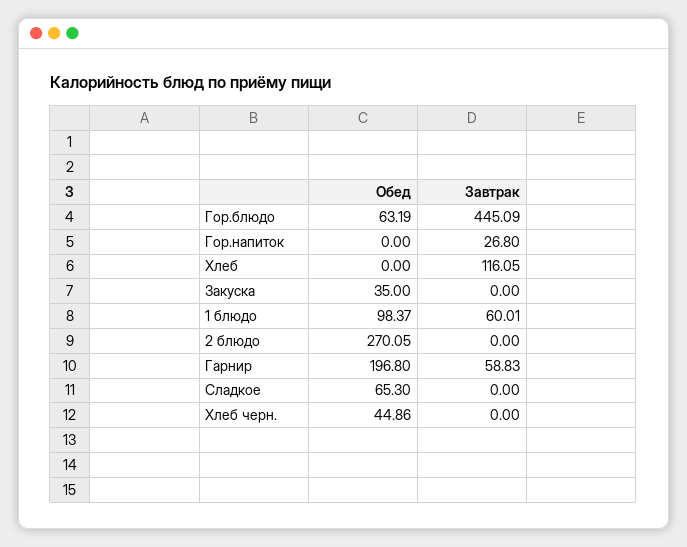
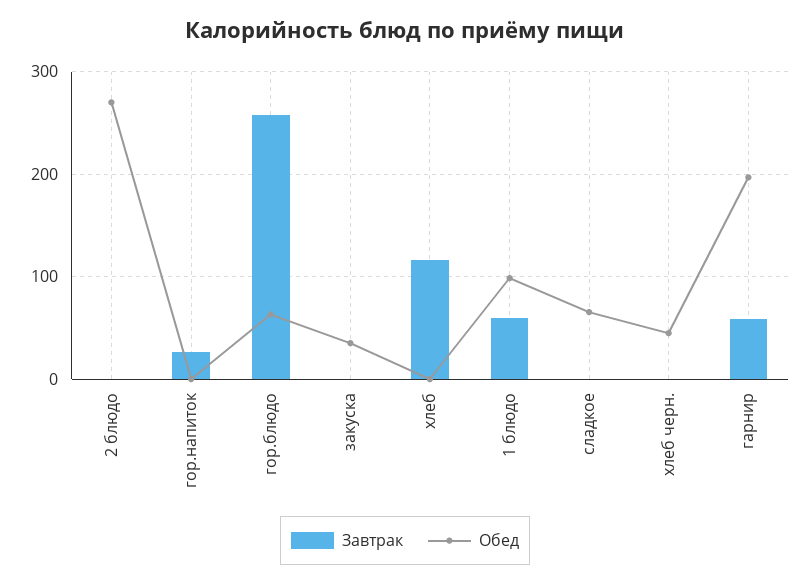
Завтрак, Гор.блюдо: 445.09 -> 260

